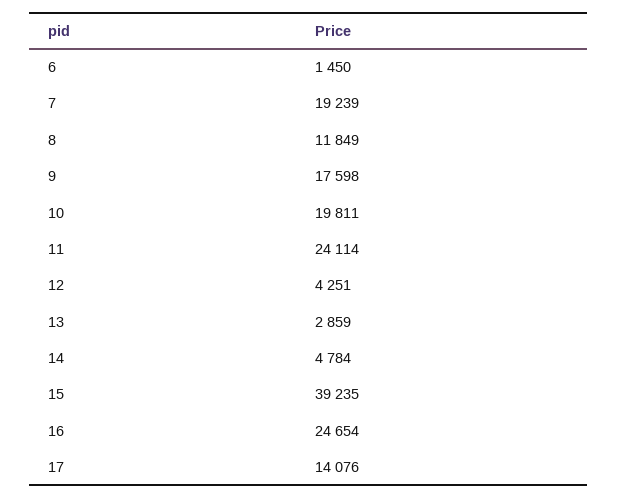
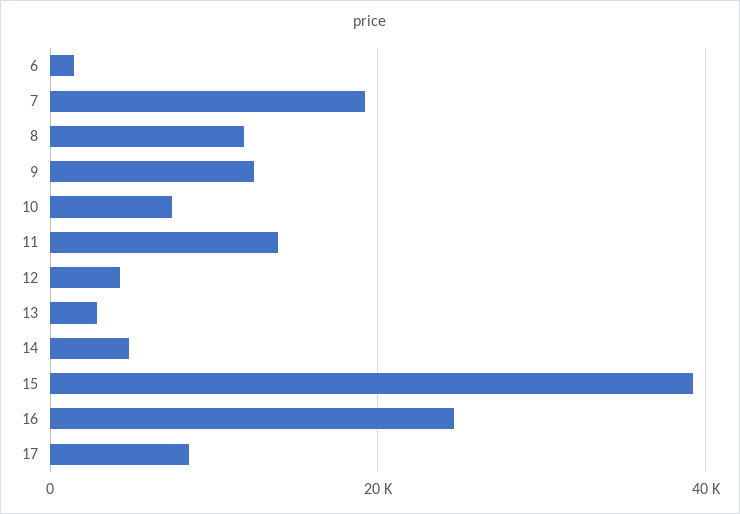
9: 17598 -> 12000
10: 19811 -> 8000
11: 24114 -> 14000
17: 14076 -> 8000

